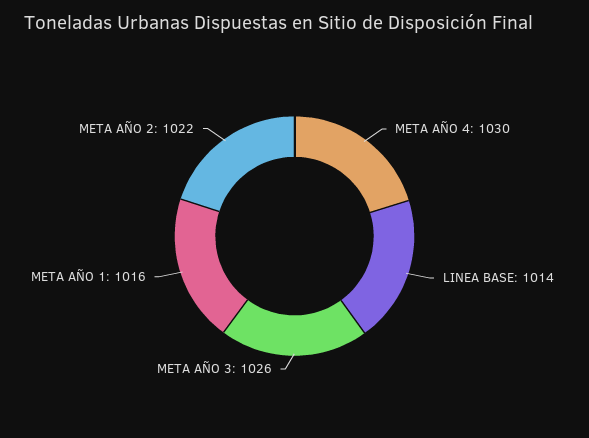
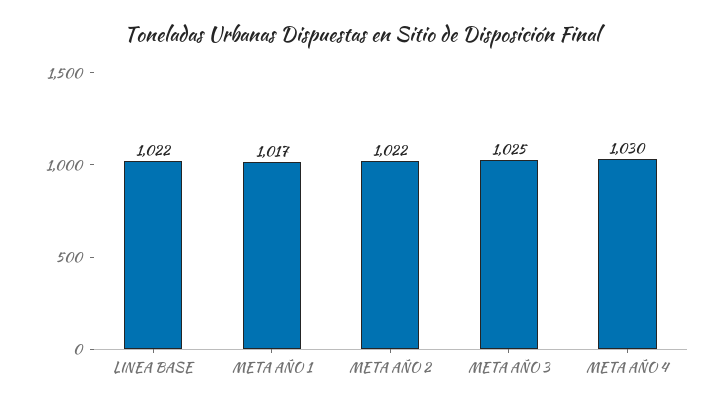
LINEA BASE: 1014 -> 1022
META AÑO 3: 1026 -> 1025
META AÑO 1: 1016 -> 1017

